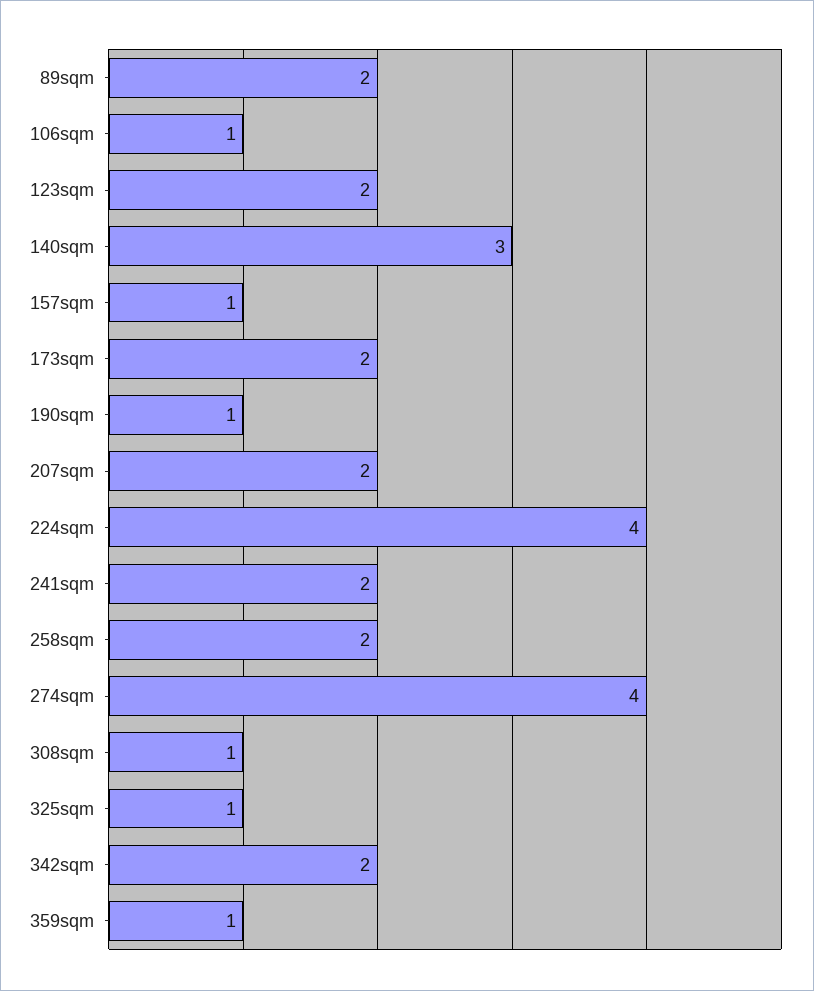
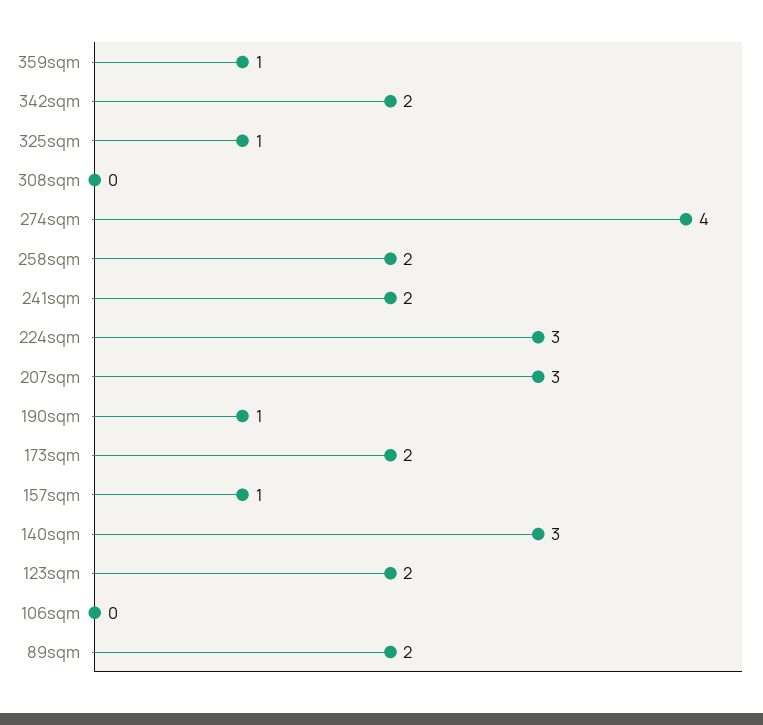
106sqm: 1 -> 0
207sqm: 2 -> 3
224sqm: 4 -> 3
308sqm: 1 -> 0

